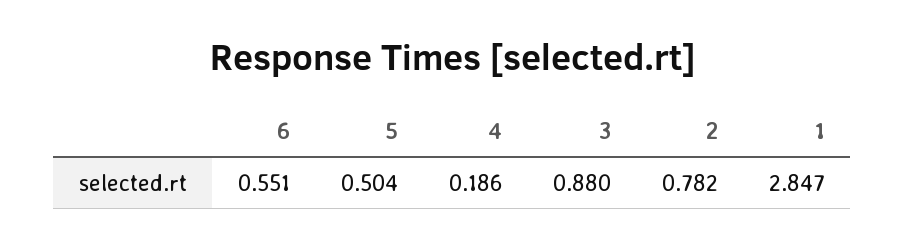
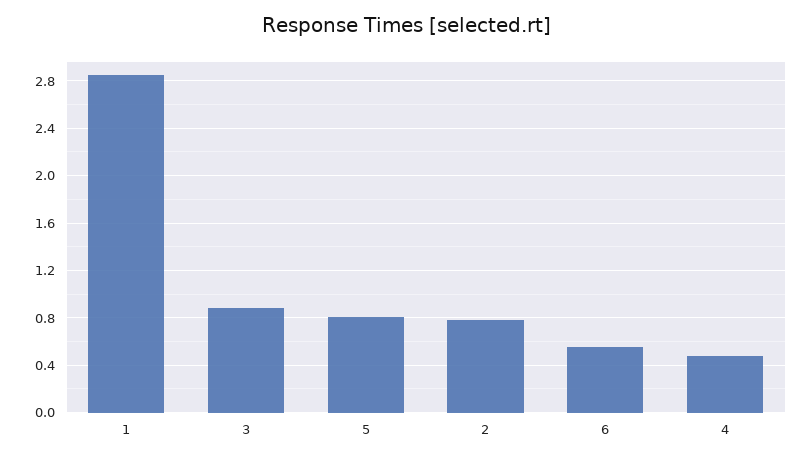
5: 0.504 -> 0.8
4: 0.186 -> 0.5

